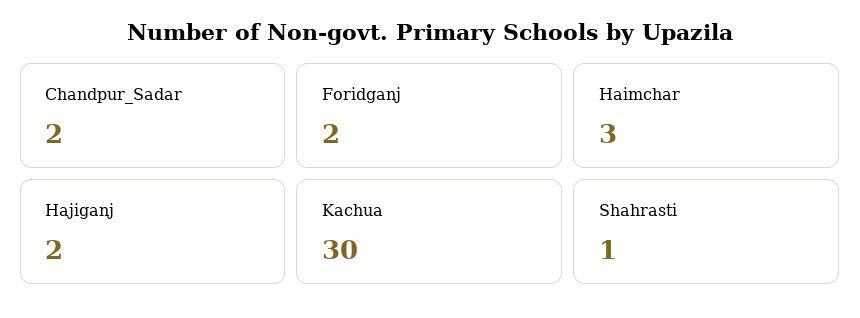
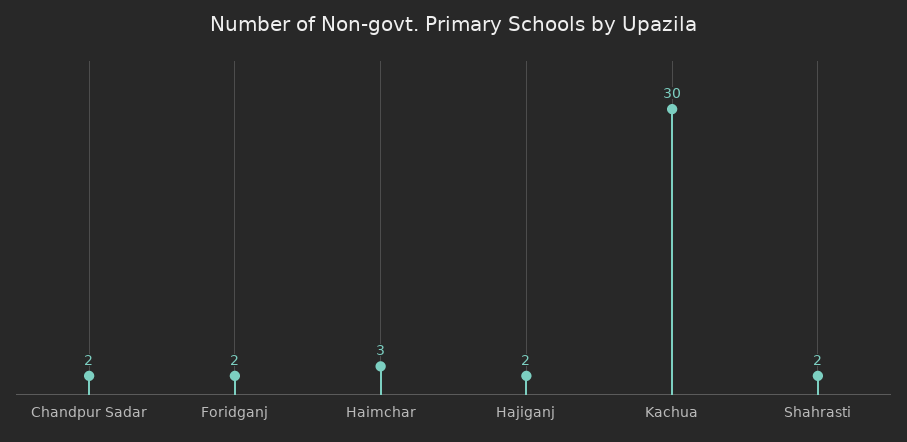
Shahrasti: 1 -> 2

